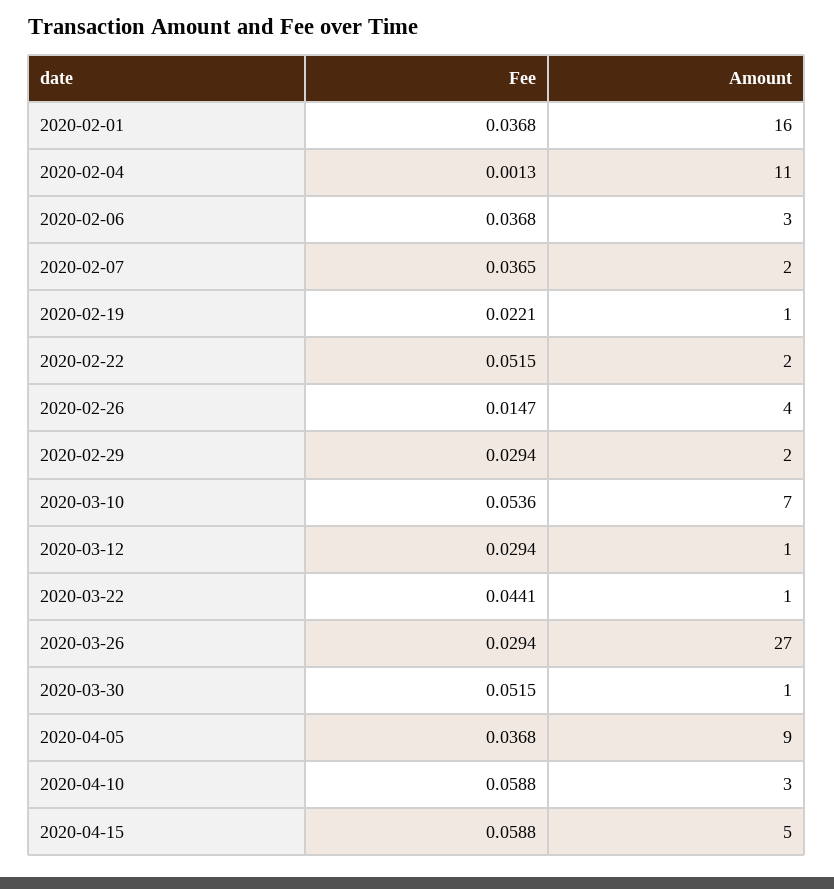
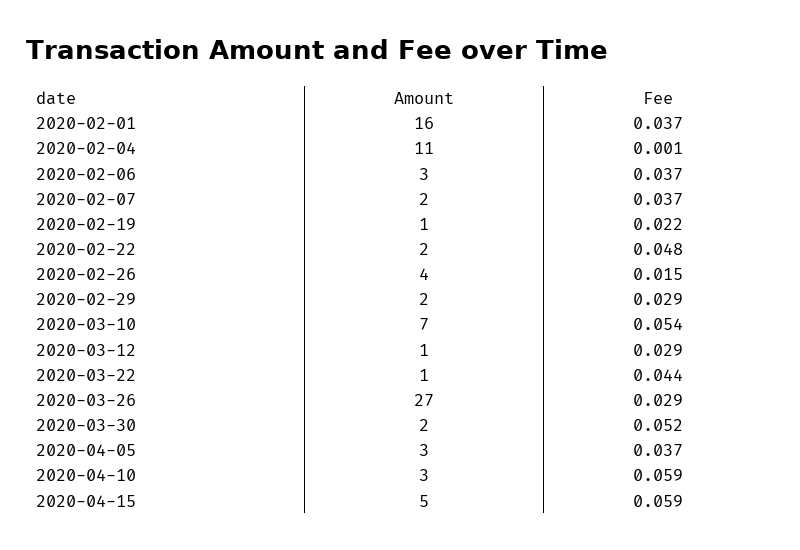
Fee, 2020-02-22: 0.0515 -> 0.048
Amount, 2020-03-30: 1 -> 2
Amount, 2020-04-05: 9 -> 3

